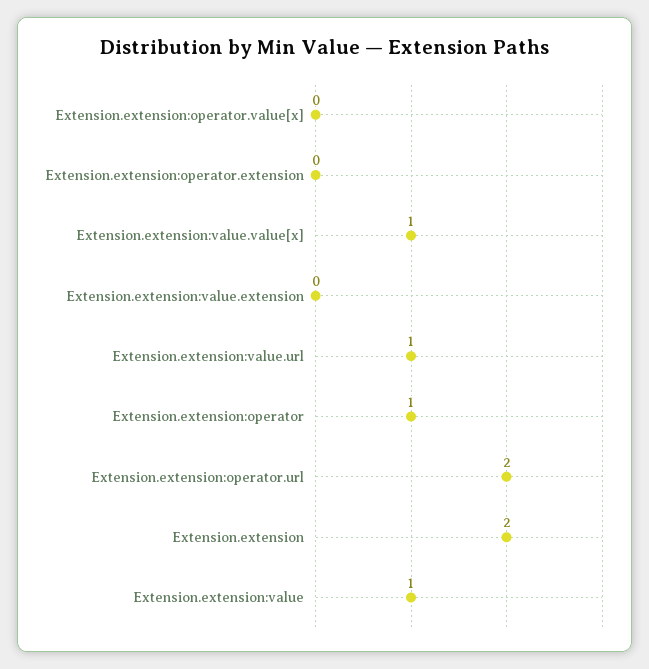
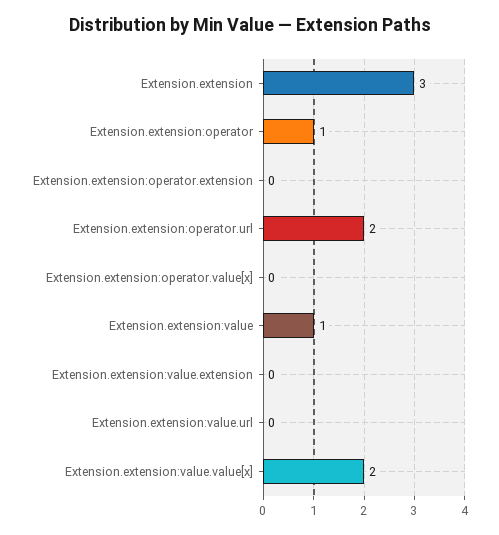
Extension.extension:value.value[x]: 1 -> 2
Extension.extension:value.url: 1 -> 0
Extension.extension: 2 -> 3

